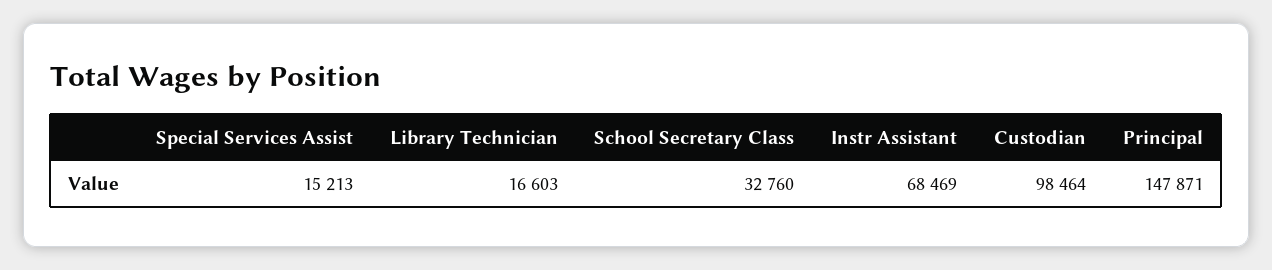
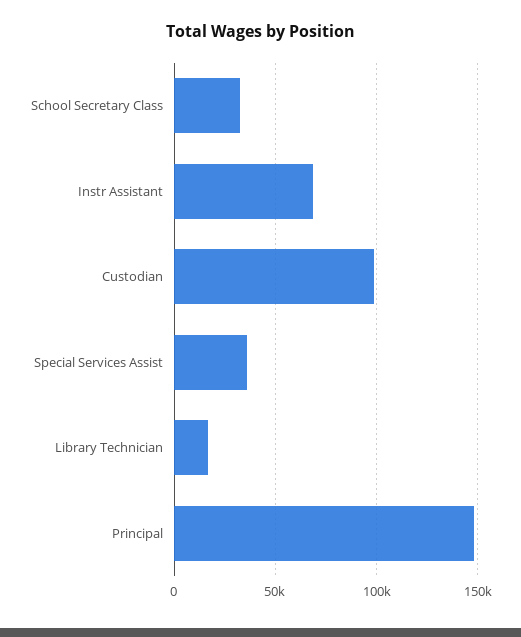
Special Services Assist: 15213 -> 35000

